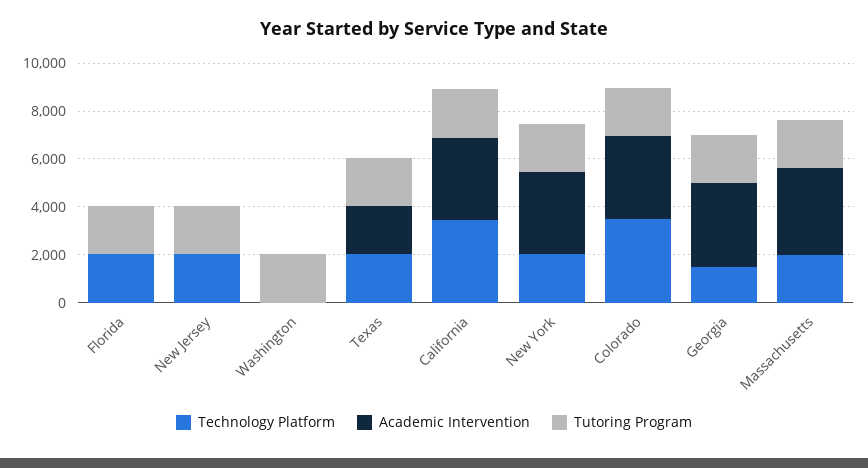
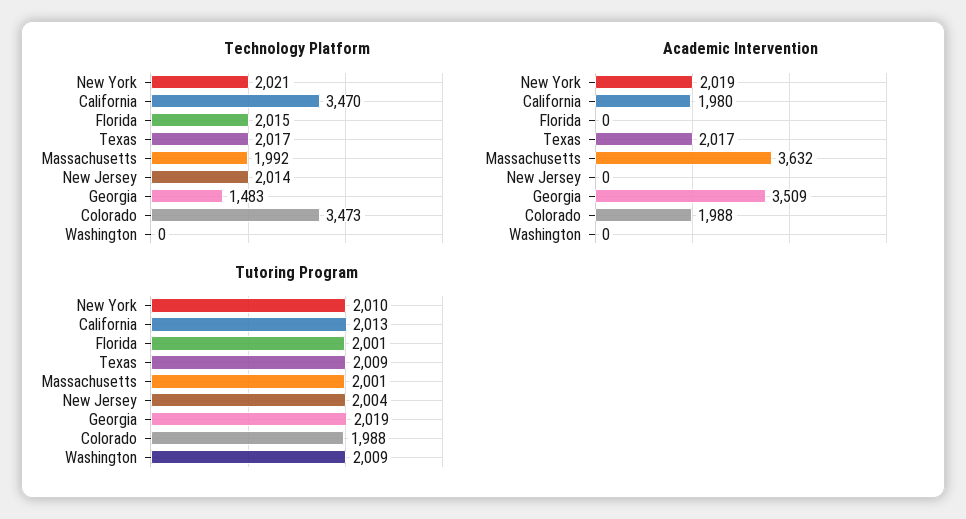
Academic Intervention, California: 3500 -> 1980
Academic Intervention, New York: 3500 -> 2019
Academic Intervention, Colorado: 3500 -> 1988

